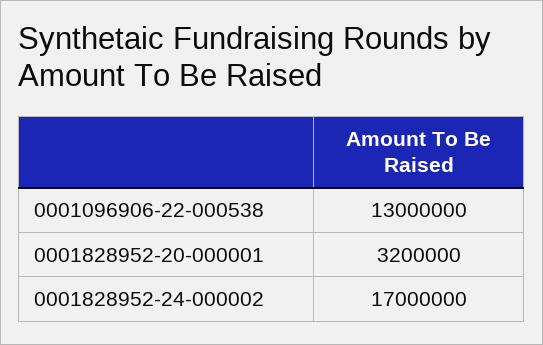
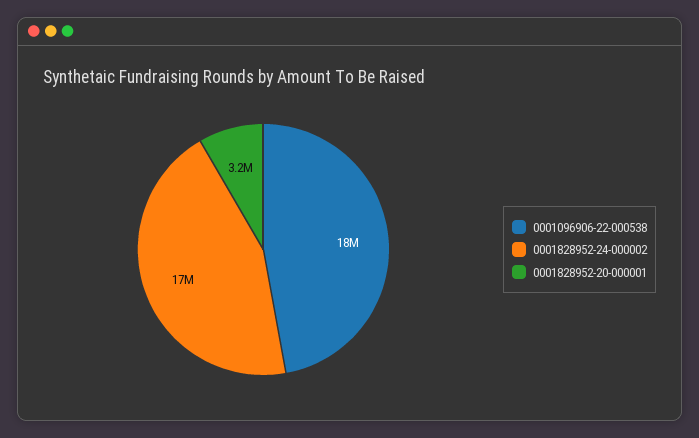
0001096906-22-000538: 13000000 -> 18000000

